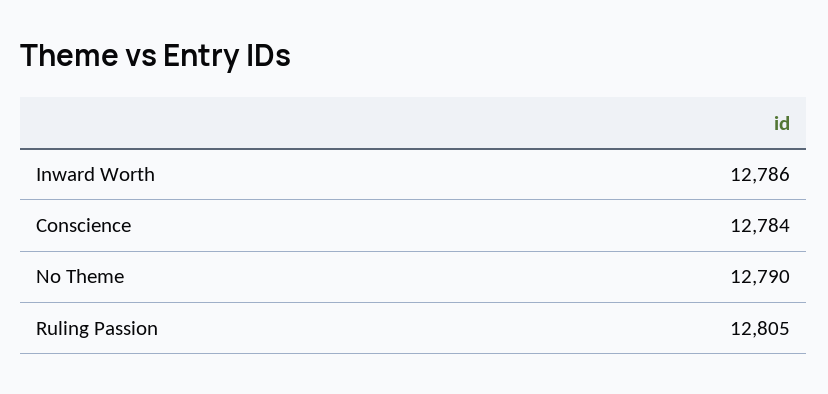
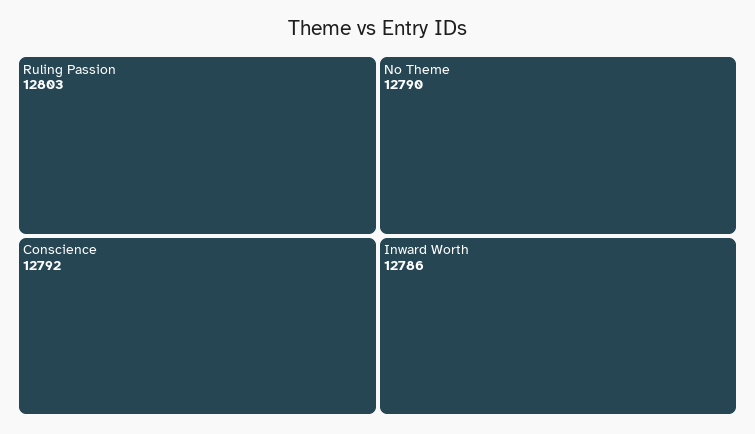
Conscience: 12784 -> 12792
Ruling Passion: 12805 -> 12803

